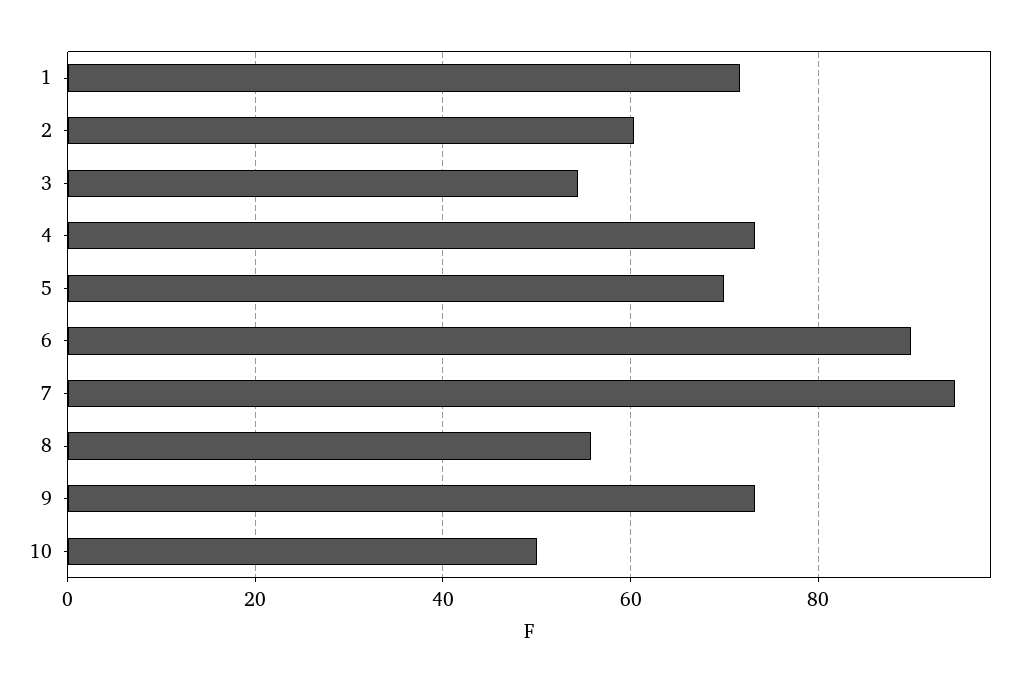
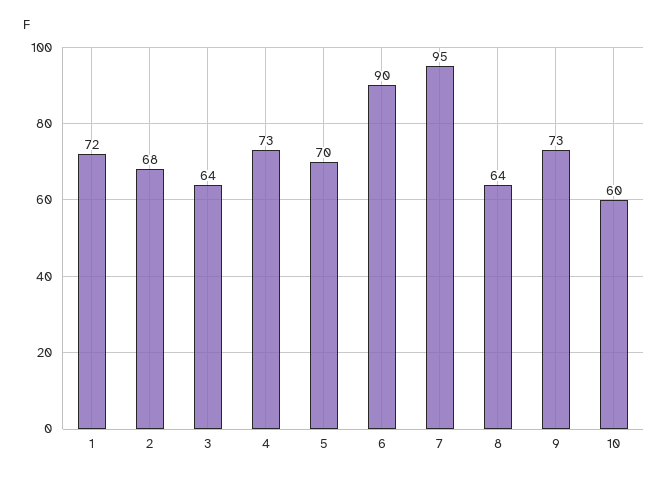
2: 60 -> 68
3: 54 -> 64
8: 56 -> 64
10: 50 -> 60

